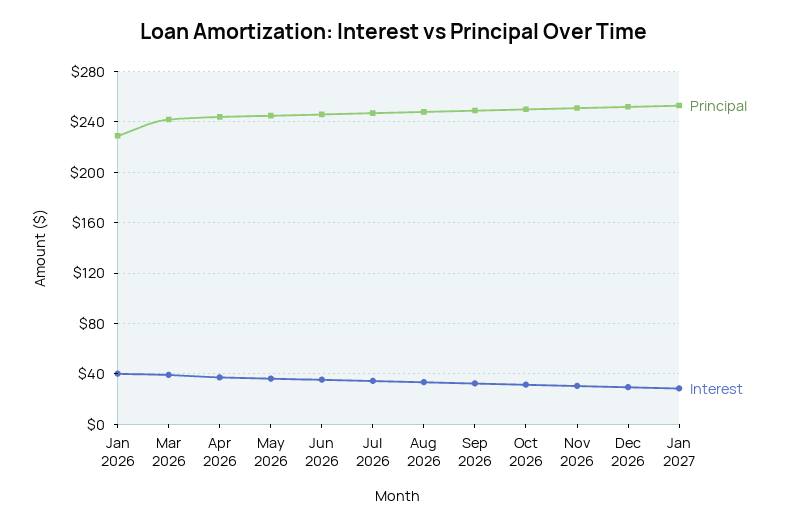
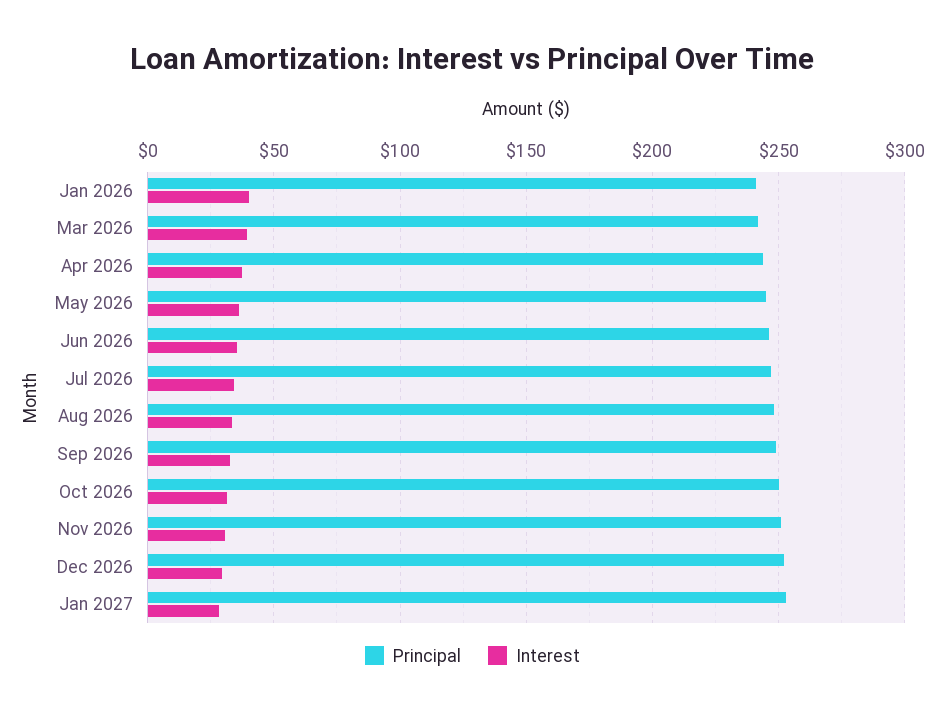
Principal, Jan 2026: 230 -> 240

